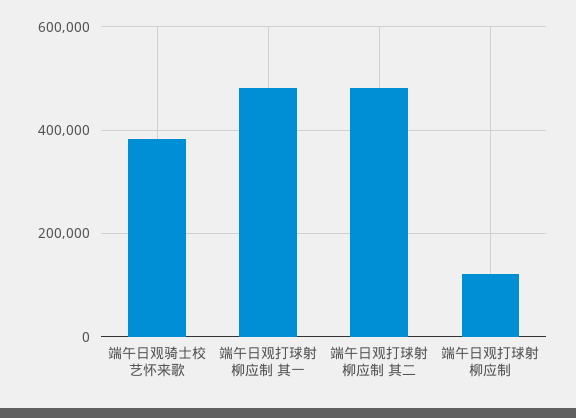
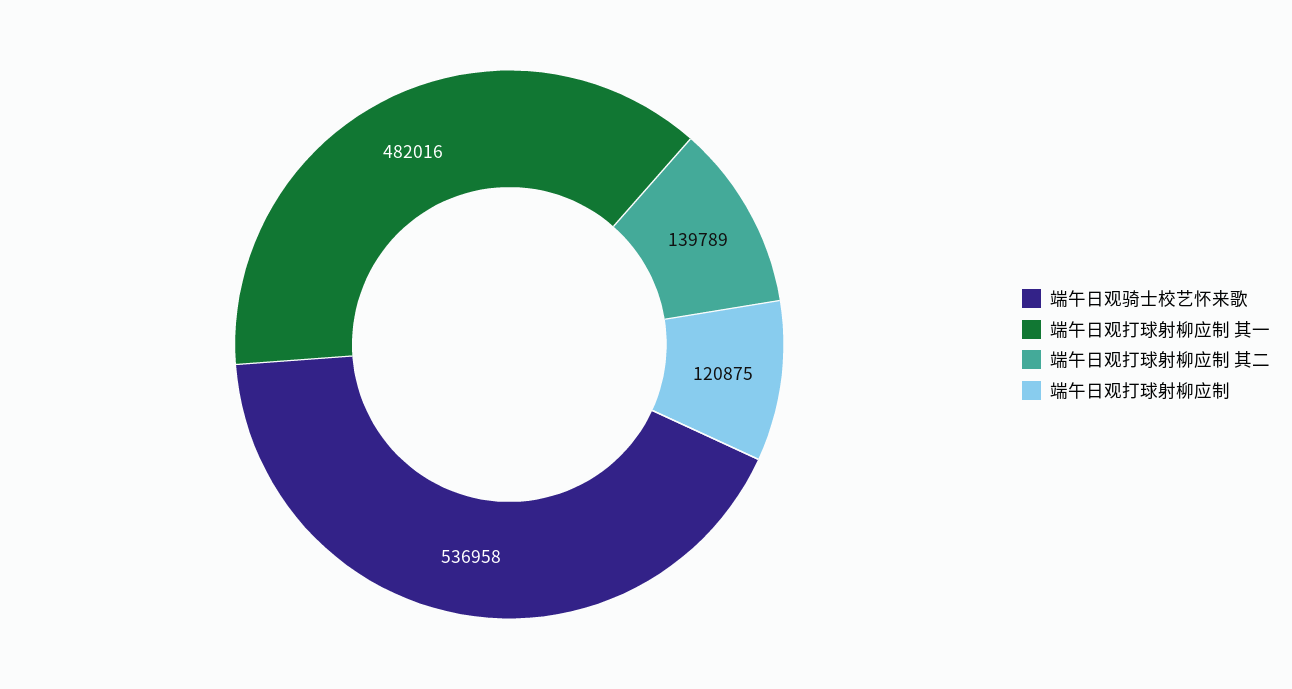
端午日观骑士校艺怀来歌: 380000 -> 536958
端午日观打球射柳应制 其二: 480000 -> 139789

